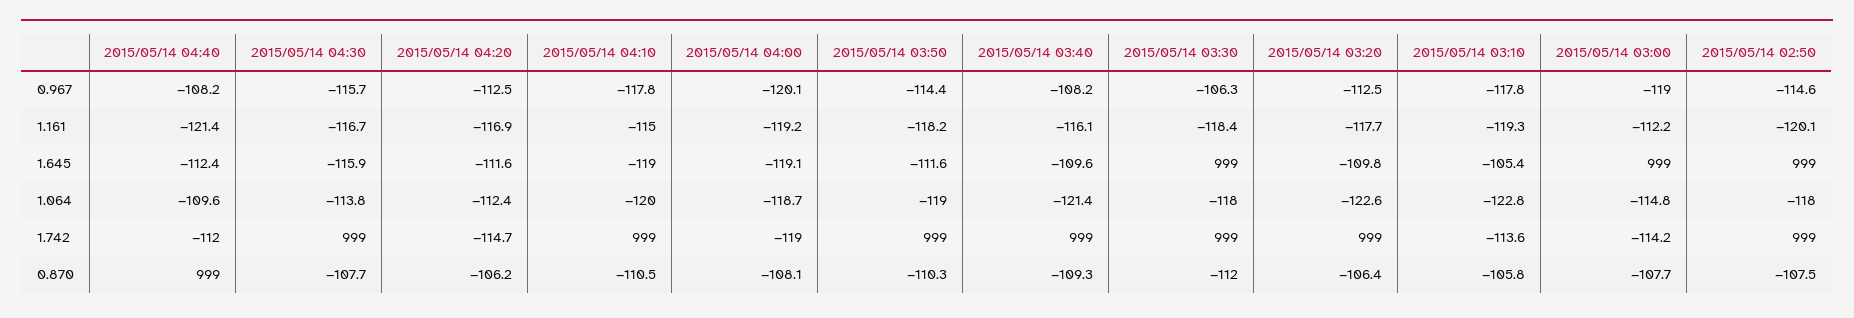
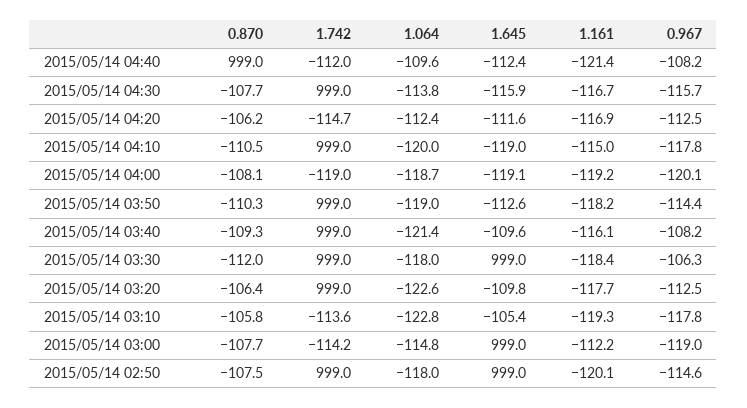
2015/05/14 03:50, 1.645: -111.6 -> -112.6

